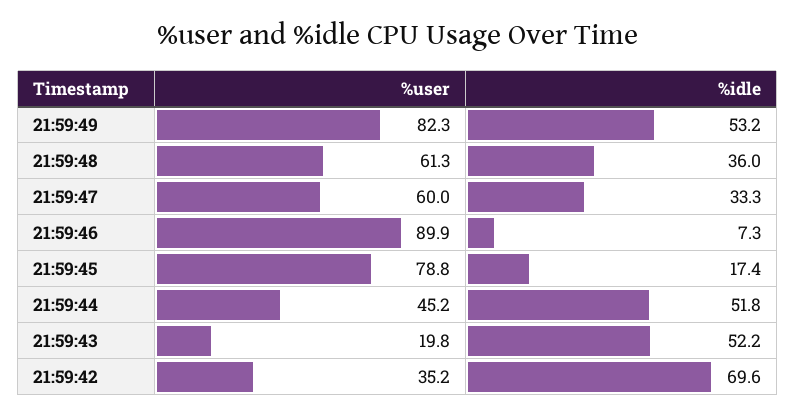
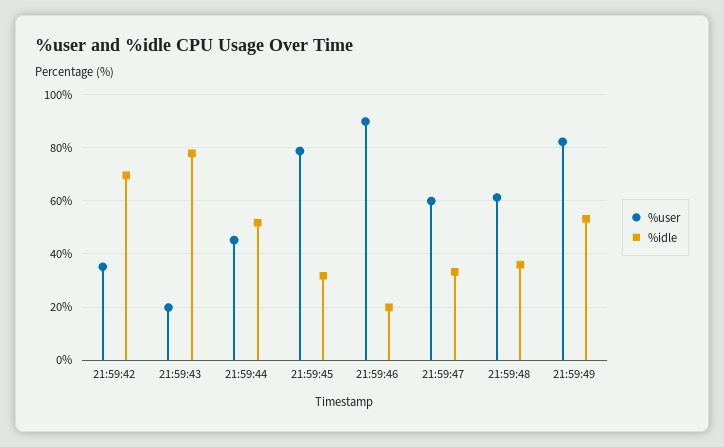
%idle, 21:59:46: 7.3 -> 20
%idle, 21:59:45: 17.4 -> 32.5
%idle, 21:59:43: 52.2 -> 77.5

